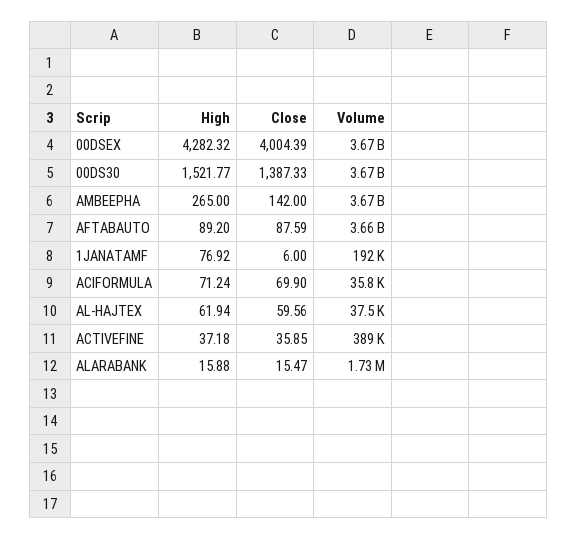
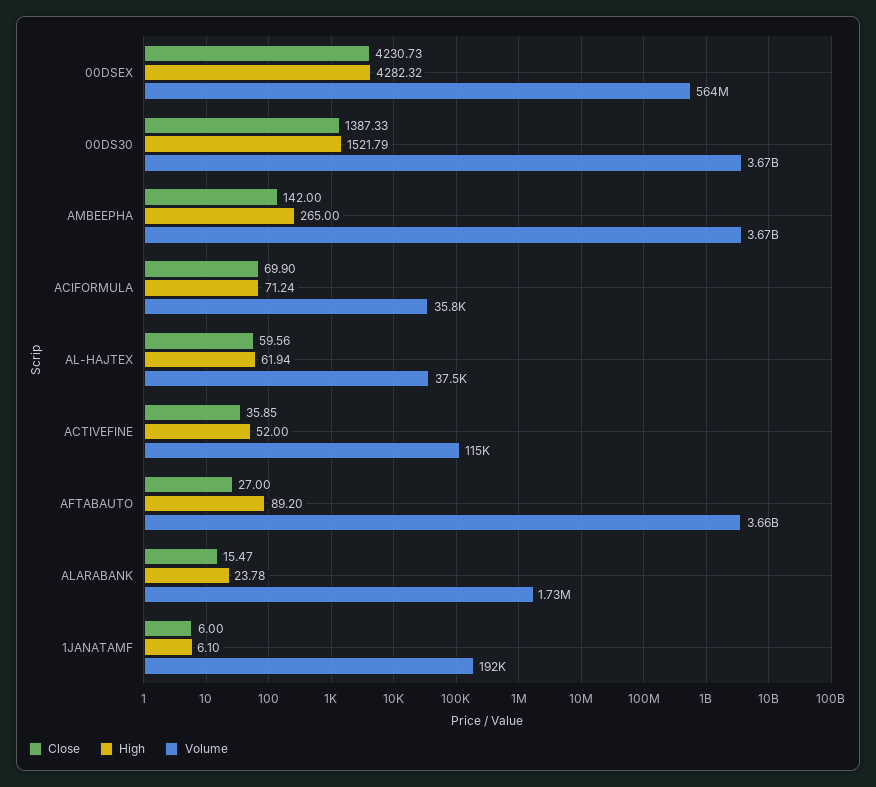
Close, 00DSEX: 4004.39 -> 4230.73
Volume, 00DSEX: 3670000000 -> 564000000
High, 00DS30: 1521.77 -> 1521.79
Close, AFTABAUTO: 87.59 -> 27
High, 1JANATAMF: 76.92 -> 6.1
High, ACTIVEFINE: 37.18 -> 52
Volume, ACTIVEFINE: 389000 -> 115000
High, ALARABANK: 15.88 -> 23.78

